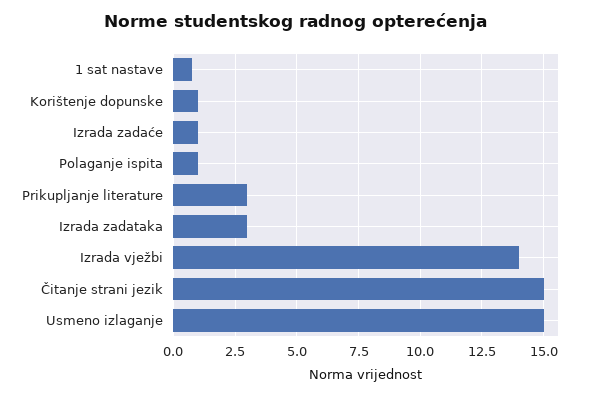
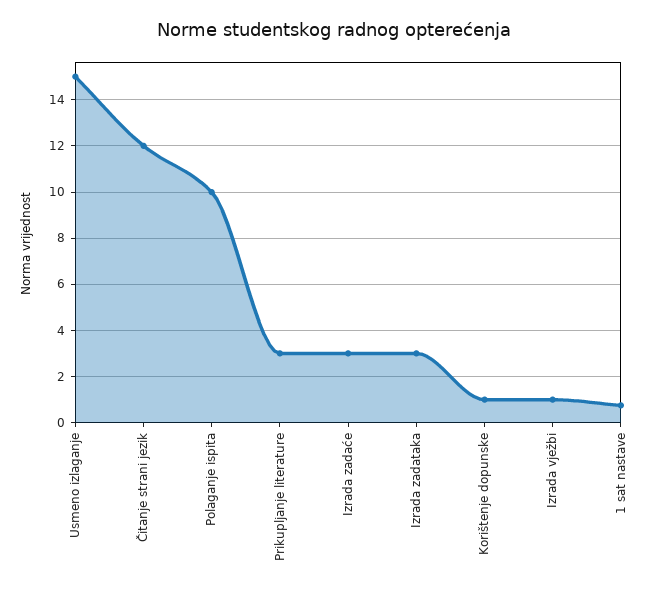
Izrada zadaće: 1 -> 3
Polaganje ispita: 1 -> 10
Izrada vježbi: 14 -> 1
Čitanje strani jezik: 15 -> 12

